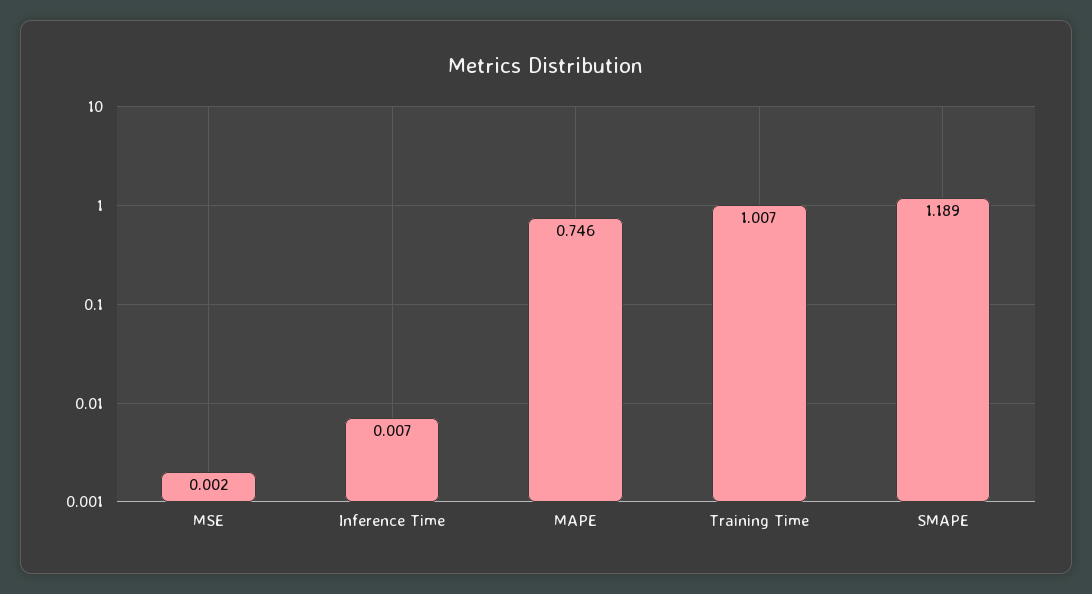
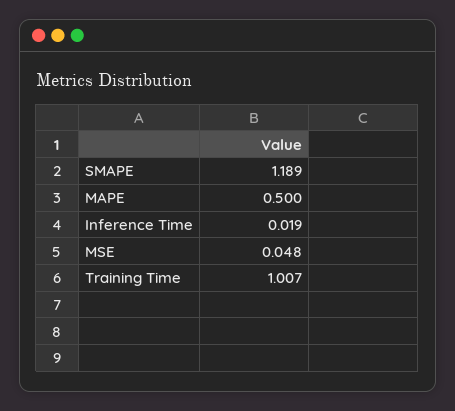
MSE: 0.002 -> 0.048
Inference Time: 0.007 -> 0.019
MAPE: 0.746 -> 0.5

